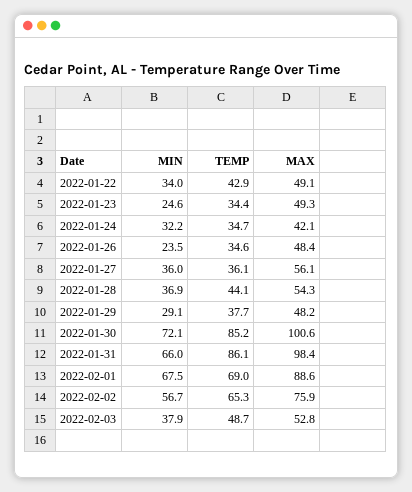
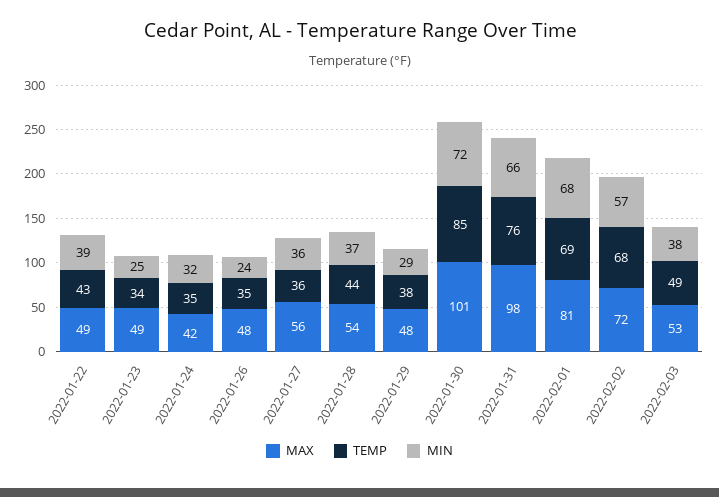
MIN, 2022-01-22: 34 -> 39
TEMP, 2022-01-31: 86.1 -> 76
MAX, 2022-02-01: 88.6 -> 81
TEMP, 2022-02-02: 65.3 -> 68
MAX, 2022-02-02: 75.9 -> 72

